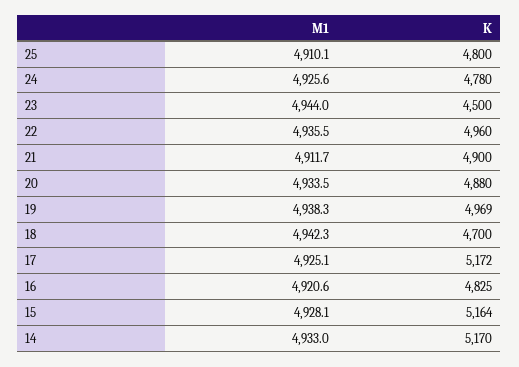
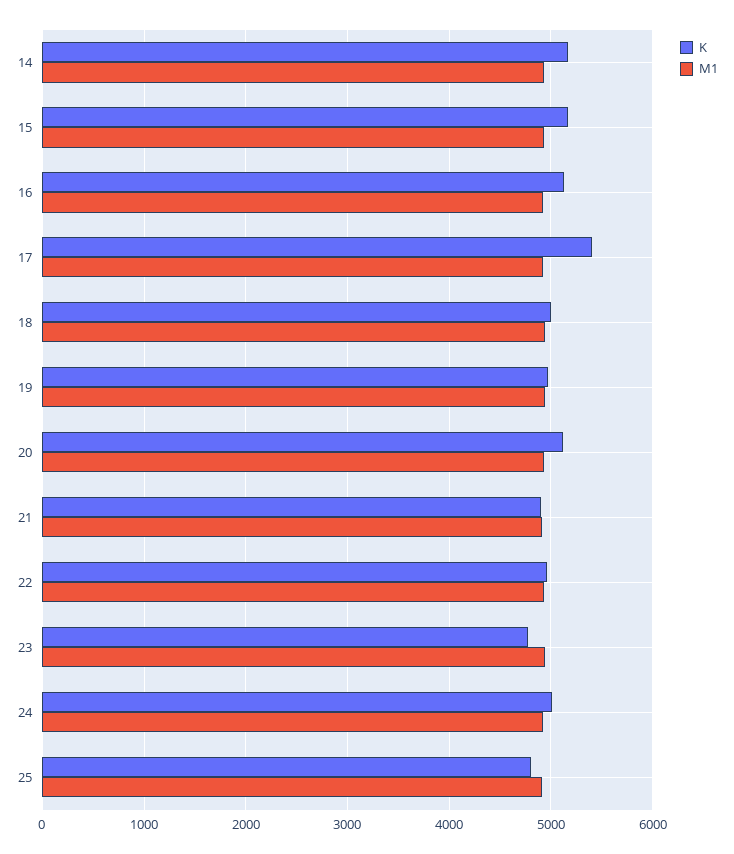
K, 24: 4780 -> 5000
K, 23: 4500 -> 4800
K, 20: 4880 -> 5100
K, 18: 4700 -> 5000
K, 17: 5172 -> 5400
K, 16: 4825 -> 5100

